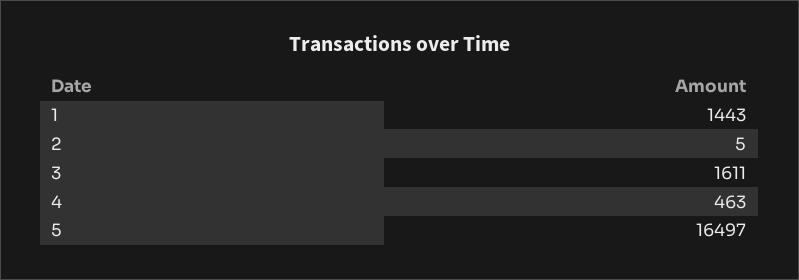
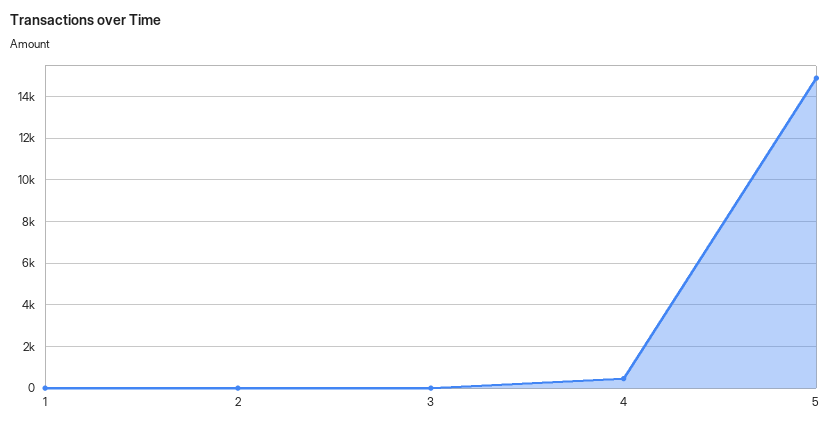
1: 1443 -> 0
3: 1611 -> 0
5: 16497 -> 15000

